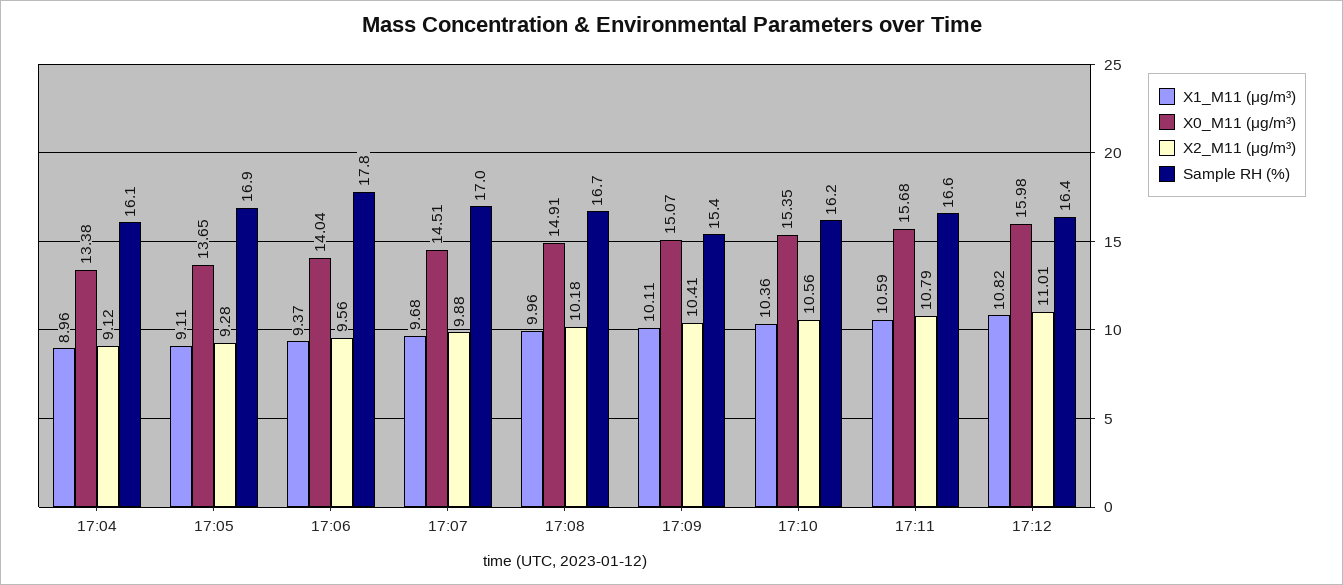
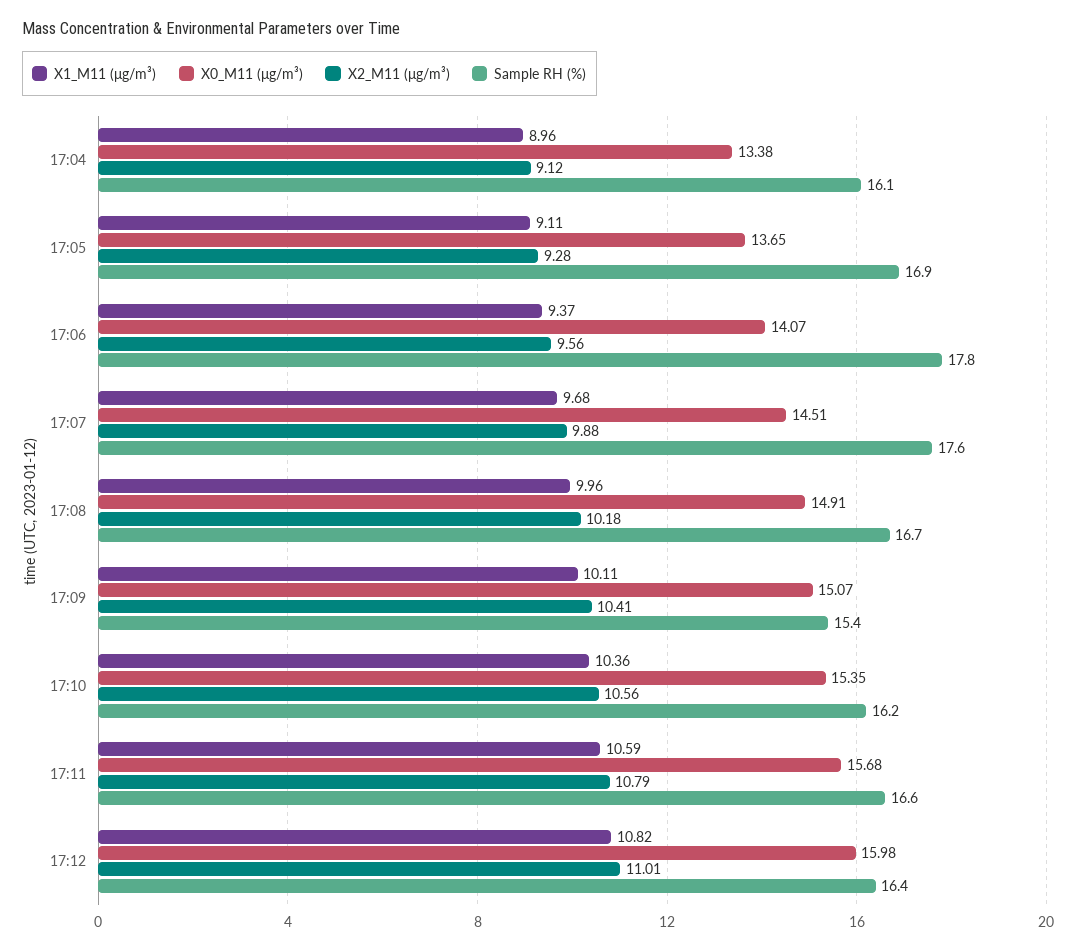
X0_M11 (μg/m³), 17:06: 14.04 -> 14.07
Sample RH (%), 17:07: 17 -> 17.6

